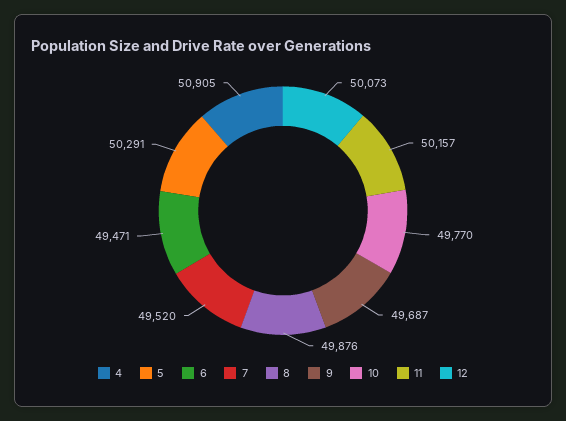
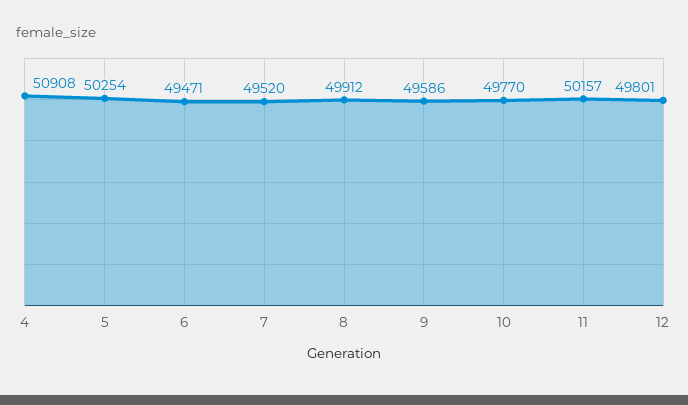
4: 50905 -> 50908
5: 50291 -> 50254
8: 49876 -> 49912
9: 49687 -> 49586
12: 50073 -> 49801

